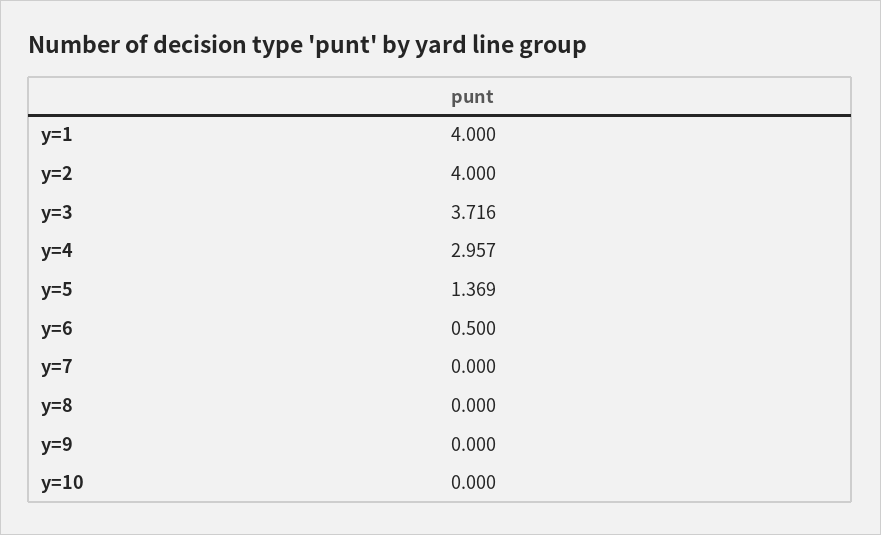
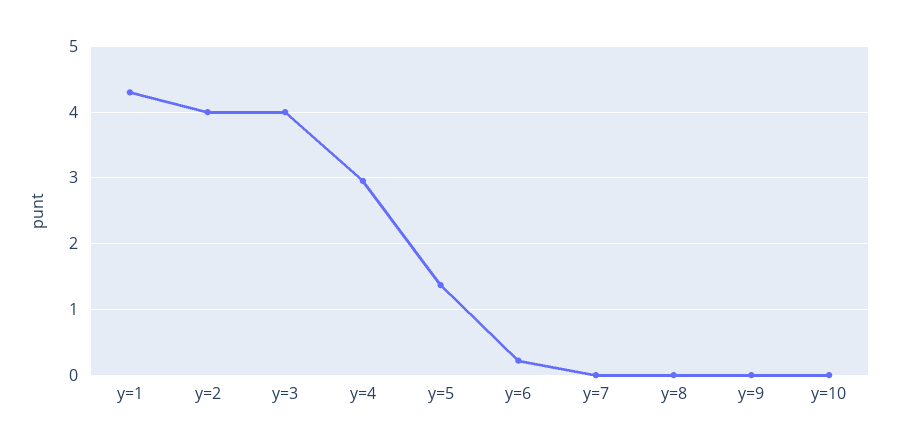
y=1: 4 -> 4.3
y=3: 3.716 -> 4
y=6: 0.5 -> 0.2

